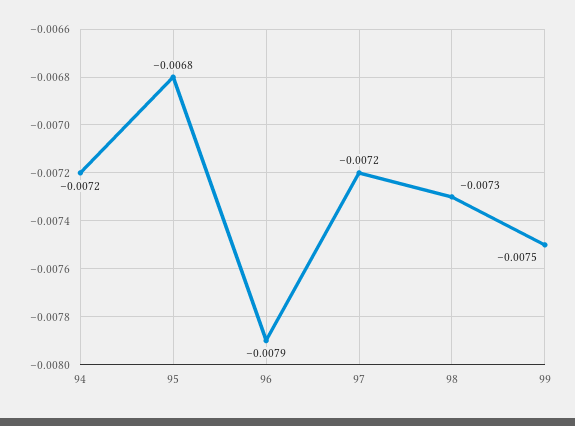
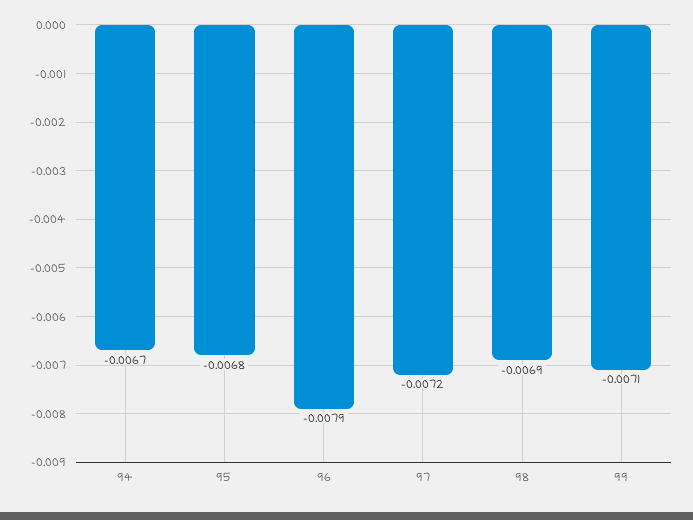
94: -0.0072 -> -0.0067
98: -0.0073 -> -0.0069
99: -0.0075 -> -0.0071

